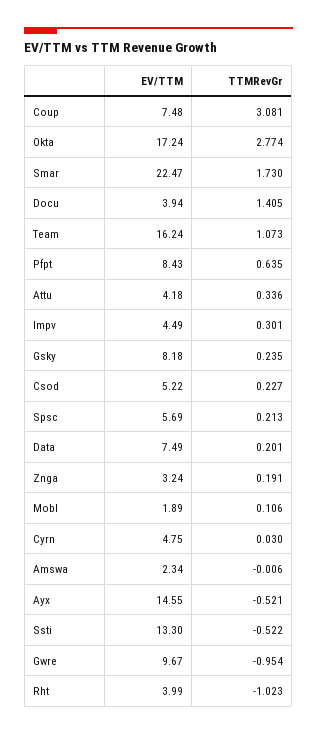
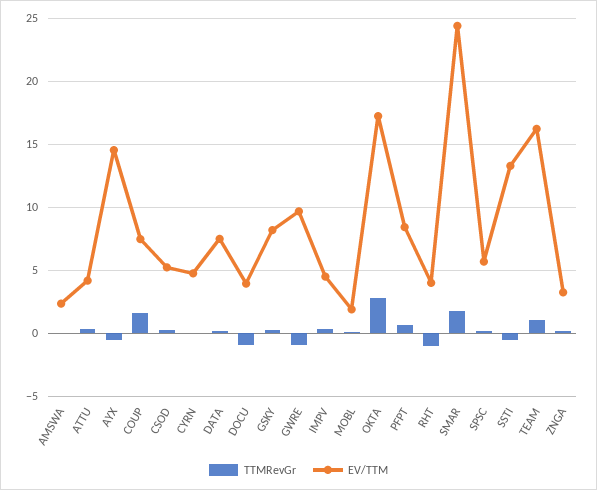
TTMRevGr, Coup: 3.081 -> 1.5
EV/TTM, Smar: 22.47 -> 24.5
TTMRevGr, Docu: 1.405 -> -1

